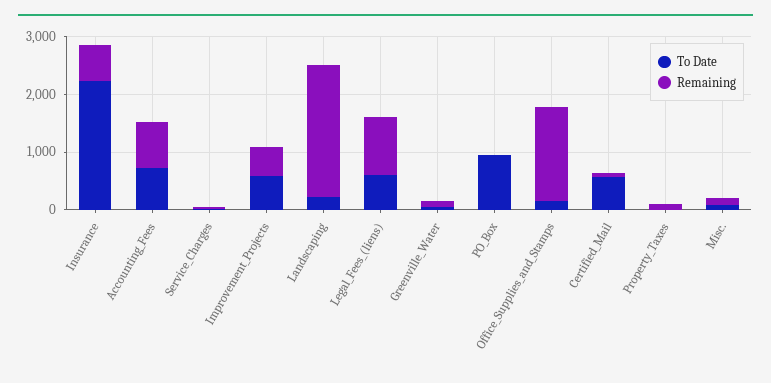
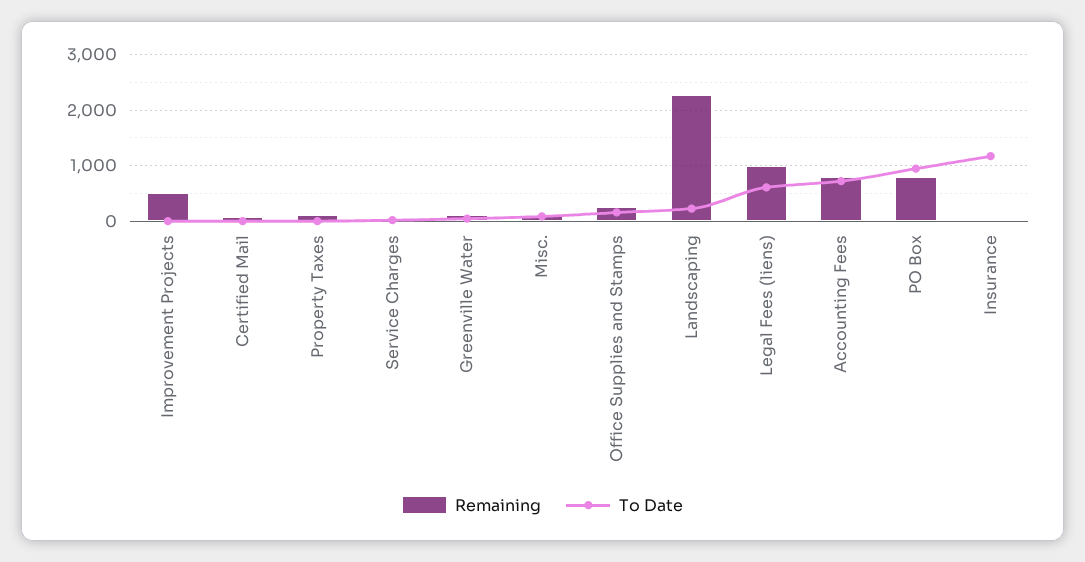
To Date, Insurance: 2200 -> 1200
Remaining, Insurance: 600 -> 0
To Date, Improvement_Projects: 600 -> 0
Remaining, PO_Box: 0 -> 800
Remaining, Office_Supplies_and_Stamps: 1600 -> 200
To Date, Certified_Mail: 600 -> 0

